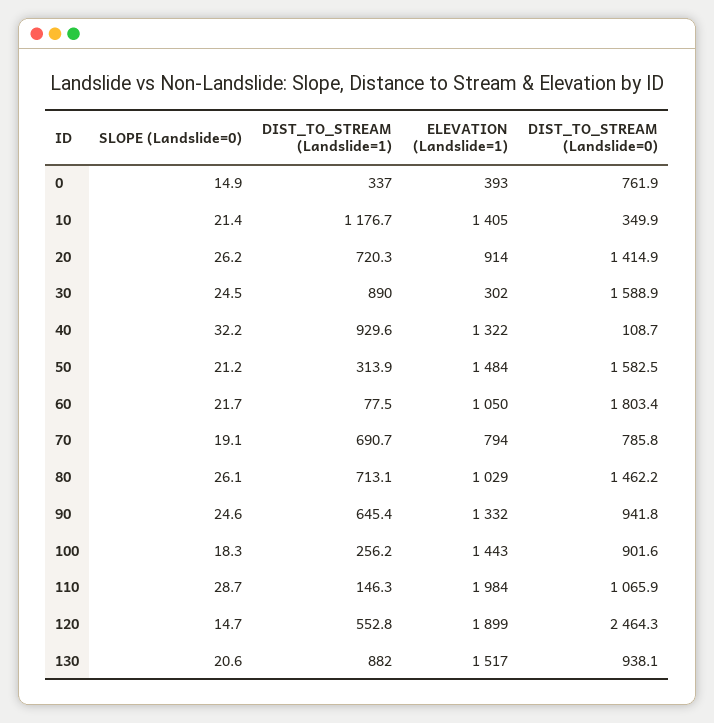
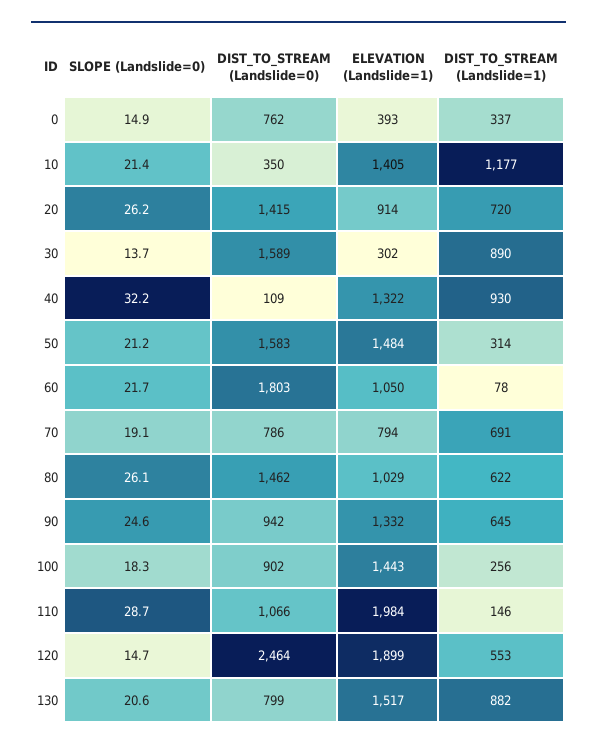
SLOPE (Landslide=0), 30: 24.5 -> 13.7
DIST_TO_STREAM (Landslide=1), 80: 713.1 -> 622
DIST_TO_STREAM (Landslide=0), 130: 938.1 -> 799

